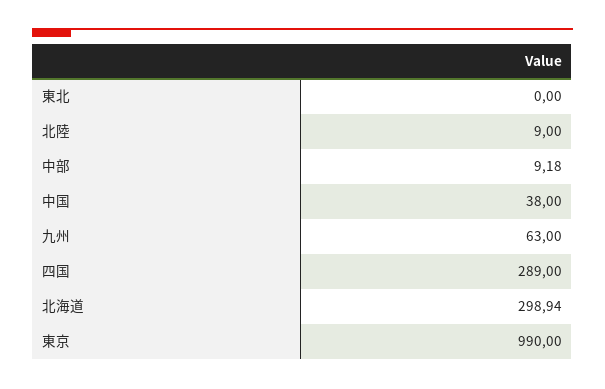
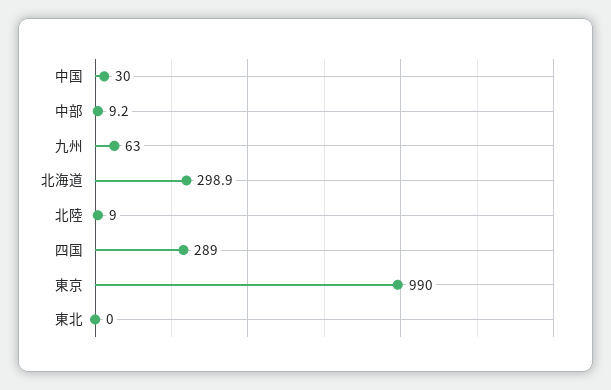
中国: 38 -> 30

